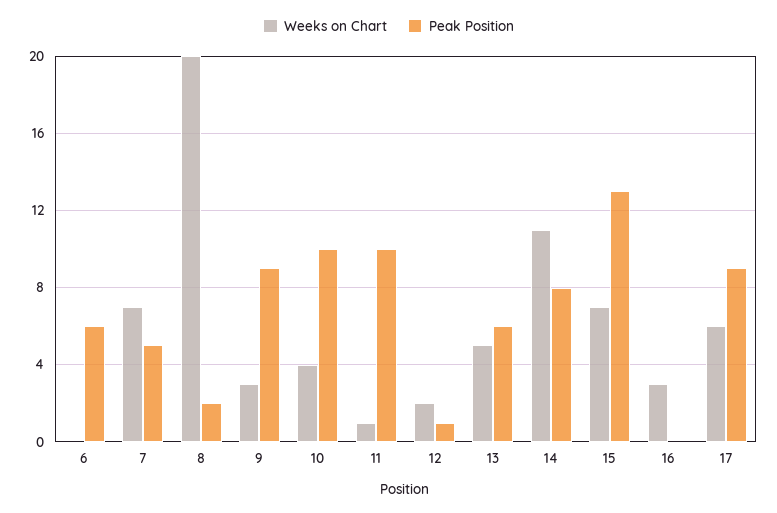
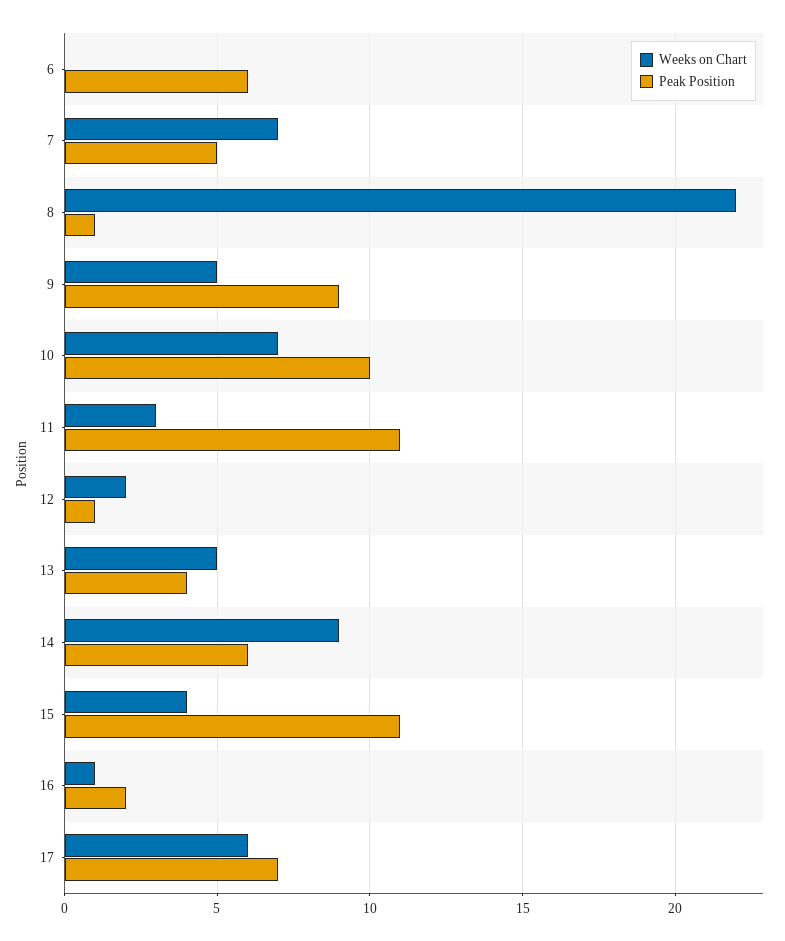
Weeks on Chart, 8: 20 -> 22
Peak Position, 8: 2 -> 1
Weeks on Chart, 9: 3 -> 5
Weeks on Chart, 10: 4 -> 7
Weeks on Chart, 11: 1 -> 3
Peak Position, 11: 10 -> 11
Peak Position, 13: 6 -> 4
Weeks on Chart, 14: 11 -> 9
Peak Position, 14: 8 -> 6
Weeks on Chart, 15: 7 -> 4
Peak Position, 15: 13 -> 11
Weeks on Chart, 16: 3 -> 1
Peak Position, 16: 0 -> 2
Peak Position, 17: 9 -> 7

